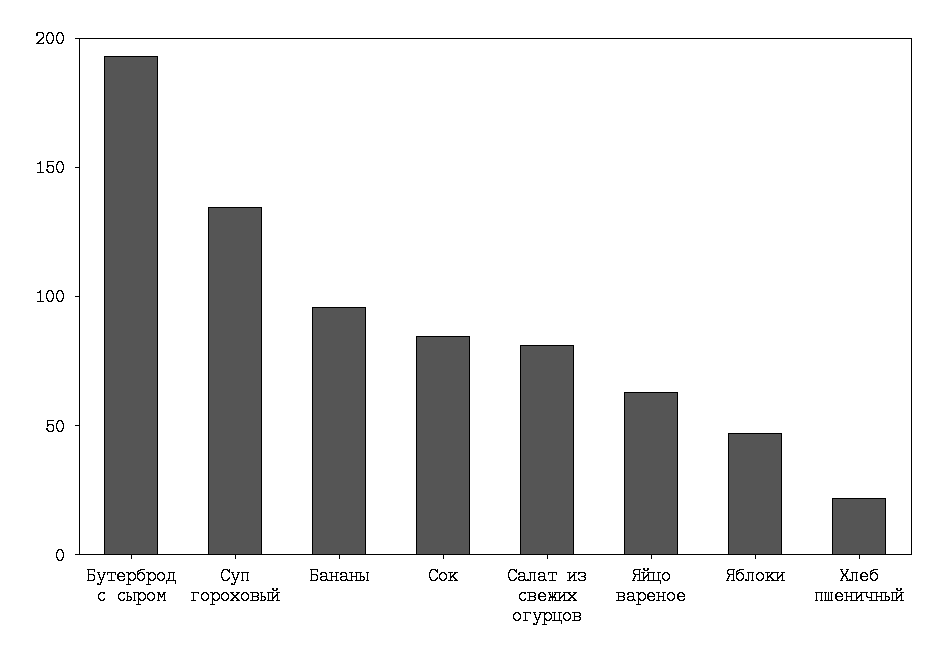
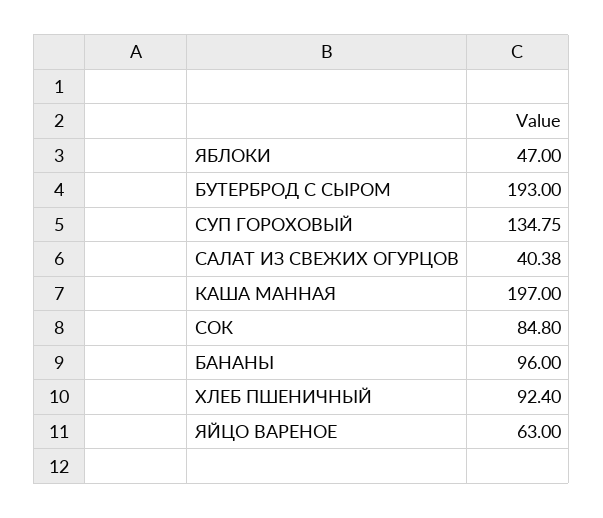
Салат из свежих огурцов: 80 -> 40.38
Хлеб пшеничный: 20 -> 92.4
КАША МАННАЯ: none -> 197

